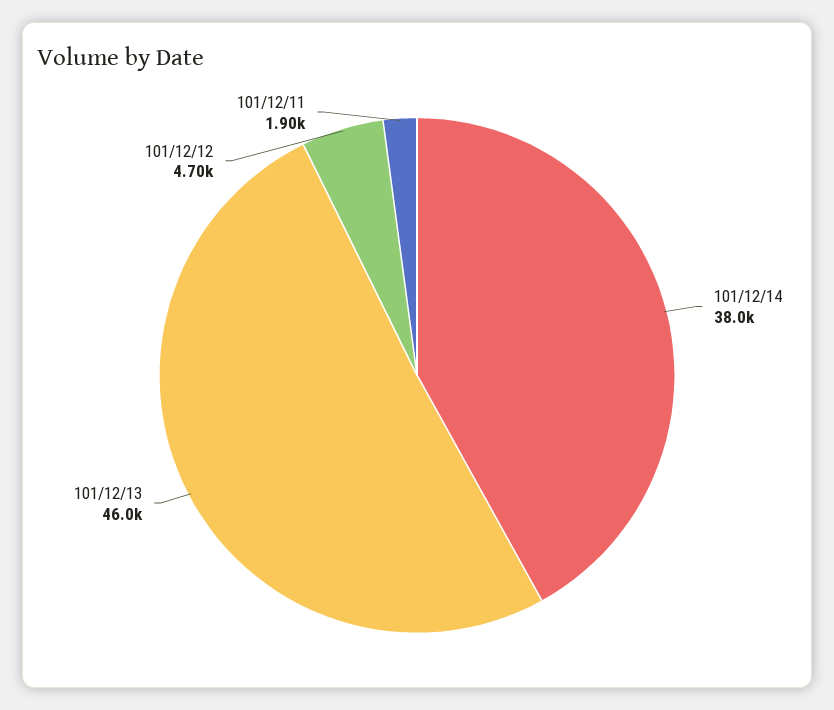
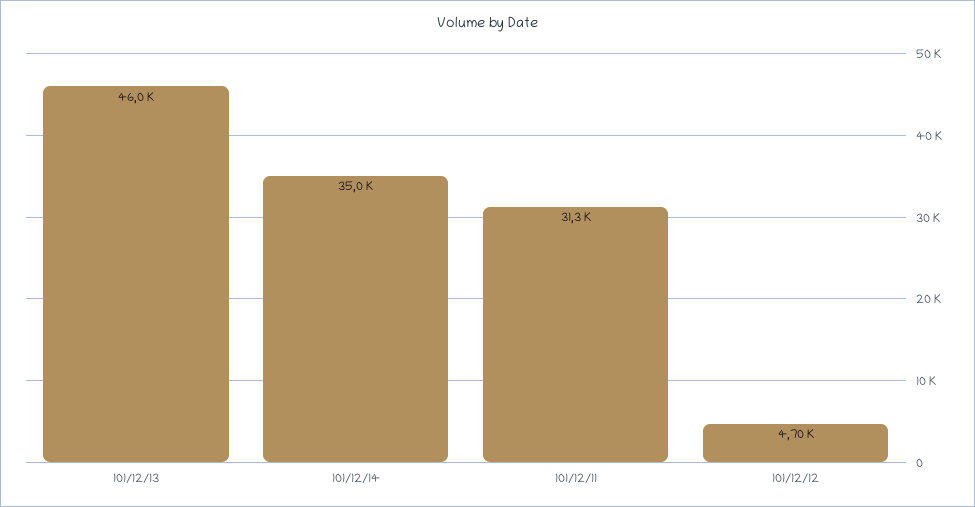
101/12/14: 38000 -> 35000
101/12/11: 1900 -> 31300

